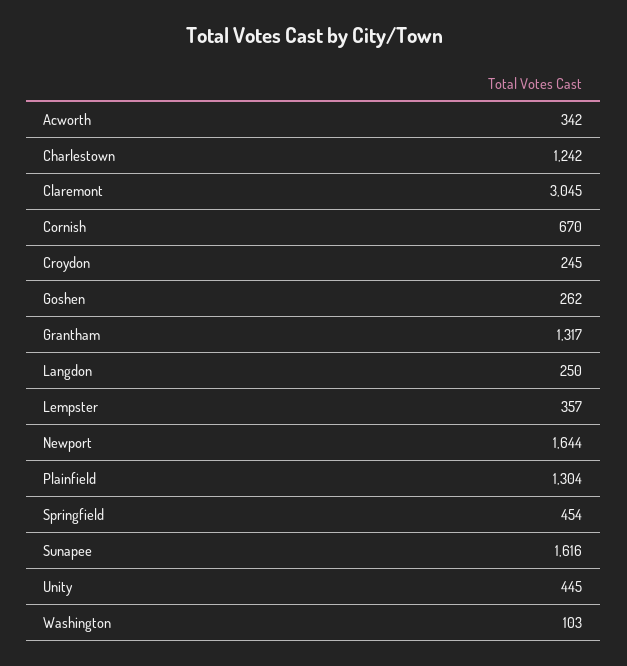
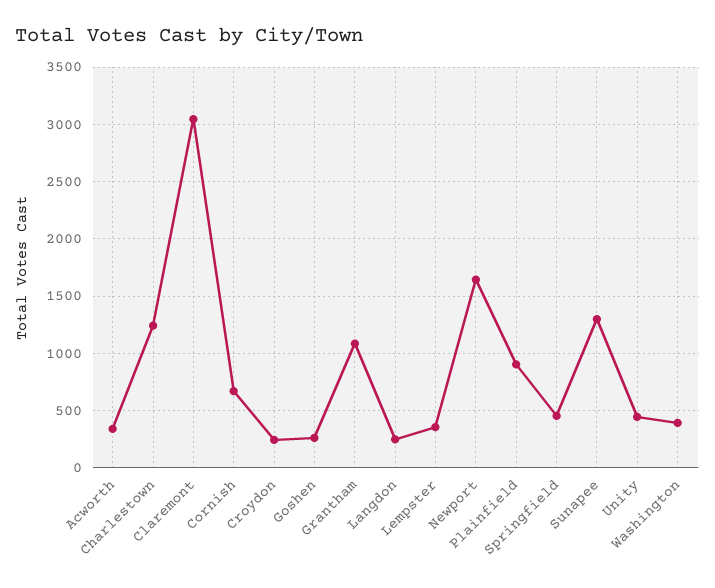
Grantham: 1317 -> 1100
Plainfield: 1304 -> 900
Sunapee: 1616 -> 1300
Washington: 103 -> 400

